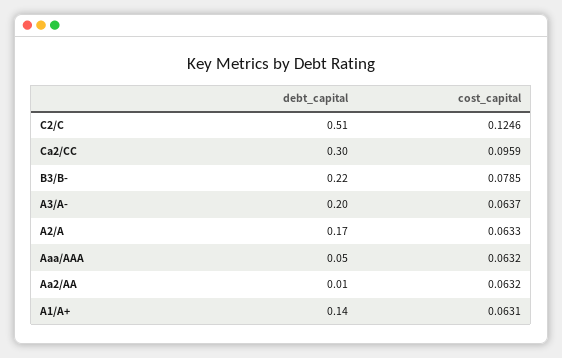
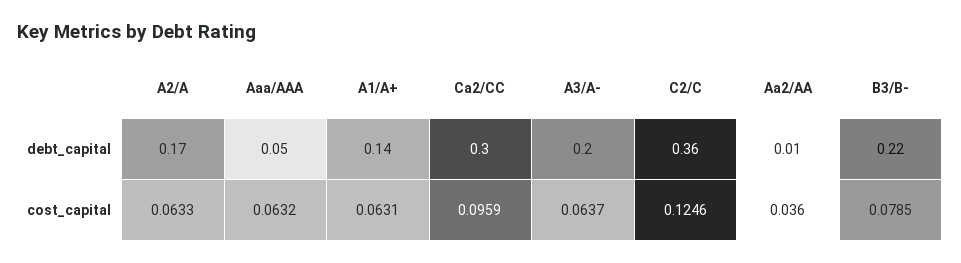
debt_capital, C2/C: 0.51 -> 0.36
cost_capital, Aa2/AA: 0.0632 -> 0.036

